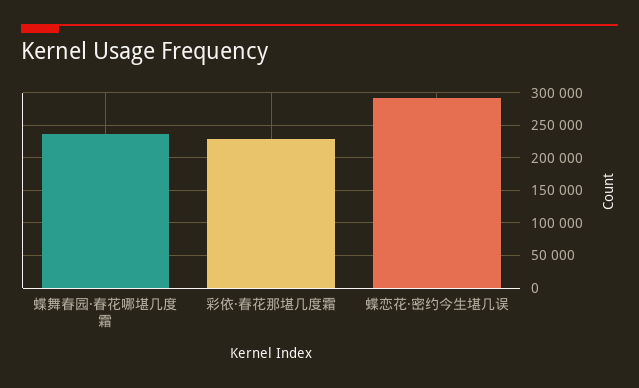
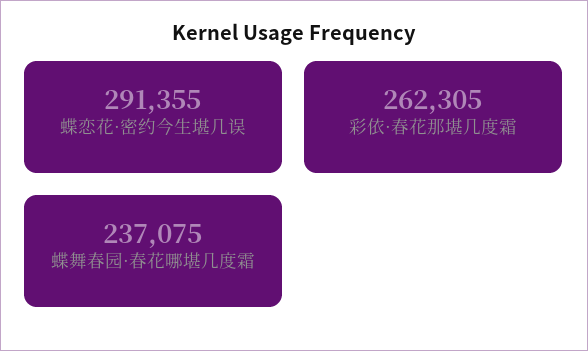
彩依·春花那堪几度霜: 230000 -> 262305

